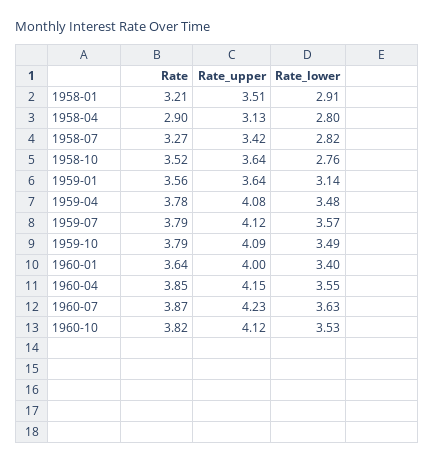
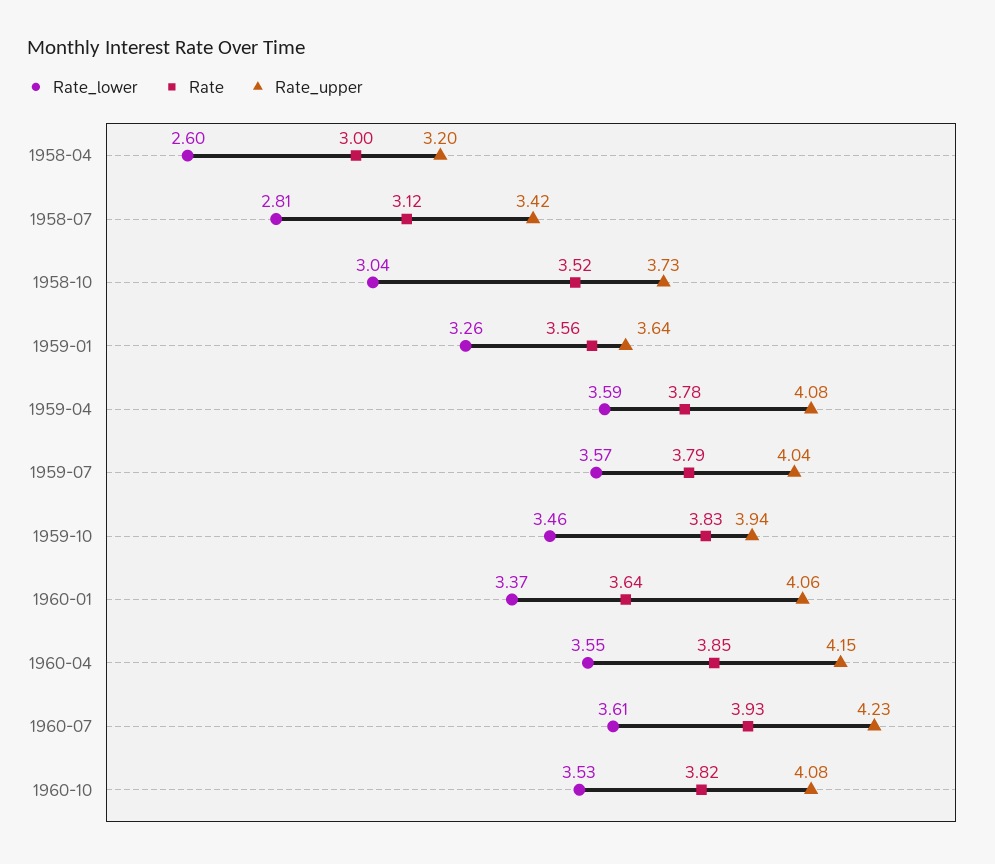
Rate, 1958-01: 3.21 -> none
Rate_upper, 1958-01: 3.51 -> none
Rate_lower, 1958-01: 2.91 -> none
Rate, 1958-04: 2.9 -> 3
Rate_upper, 1958-04: 3.13 -> 3.2
Rate_lower, 1958-04: 2.8 -> 2.6
Rate, 1958-07: 3.27 -> 3.12
Rate_lower, 1958-07: 2.82 -> 2.81
Rate_upper, 1958-10: 3.64 -> 3.73
Rate_lower, 1958-10: 2.76 -> 3.04
Rate_lower, 1959-01: 3.14 -> 3.26
Rate_lower, 1959-04: 3.48 -> 3.59
Rate_upper, 1959-07: 4.12 -> 4.04
Rate, 1959-10: 3.79 -> 3.83
Rate_upper, 1959-10: 4.09 -> 3.94
Rate_lower, 1959-10: 3.49 -> 3.46
Rate_upper, 1960-01: 4 -> 4.06
Rate_lower, 1960-01: 3.4 -> 3.37
Rate, 1960-07: 3.87 -> 3.93
Rate_lower, 1960-07: 3.63 -> 3.61
Rate_upper, 1960-10: 4.12 -> 4.08

